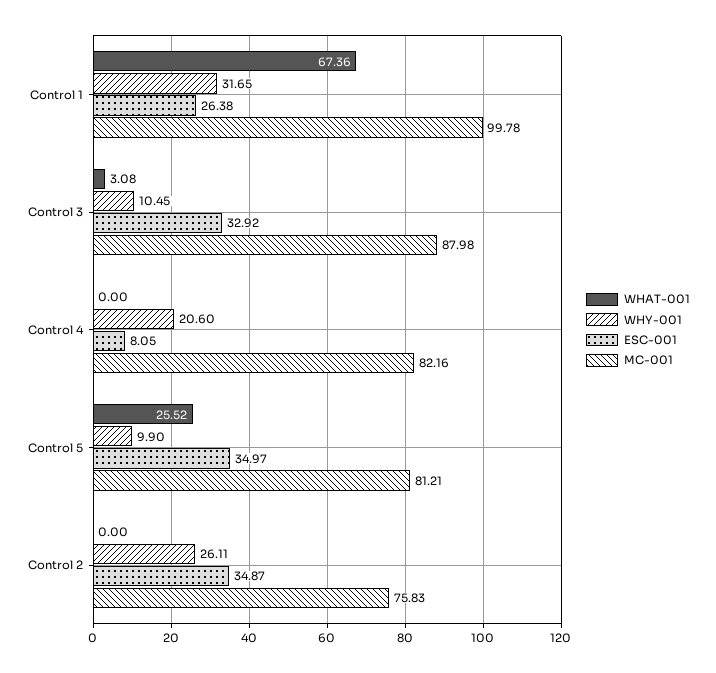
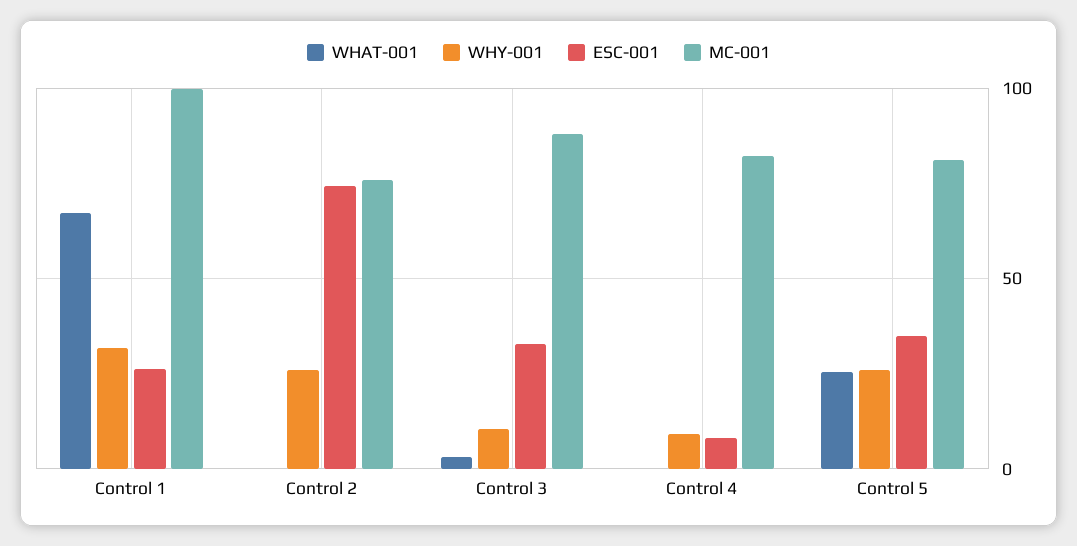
WHY-001, Control 4: 20.6 -> 10
WHY-001, Control 5: 9.9 -> 25
ESC-001, Control 2: 34.87 -> 75

